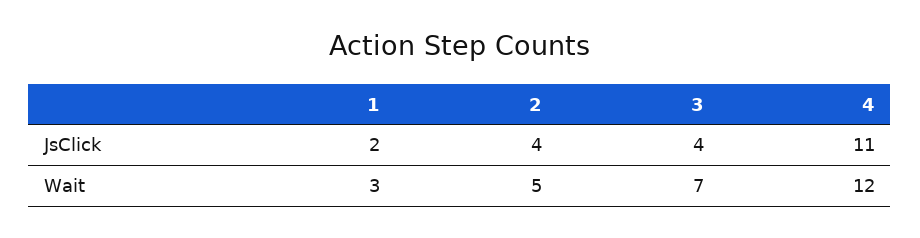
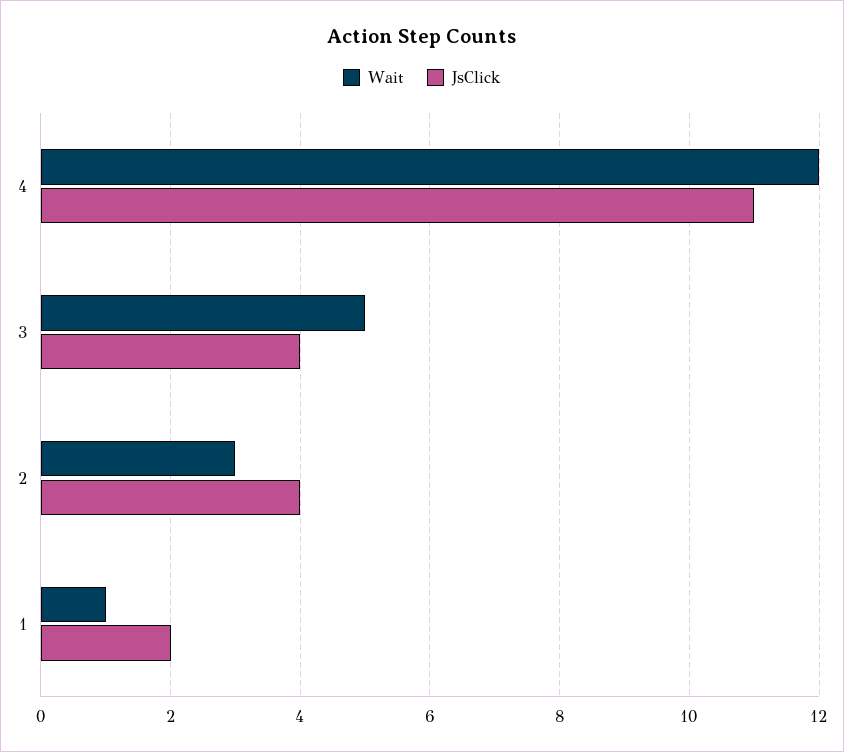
Wait, 1: 3 -> 1
Wait, 2: 5 -> 3
Wait, 3: 7 -> 5

